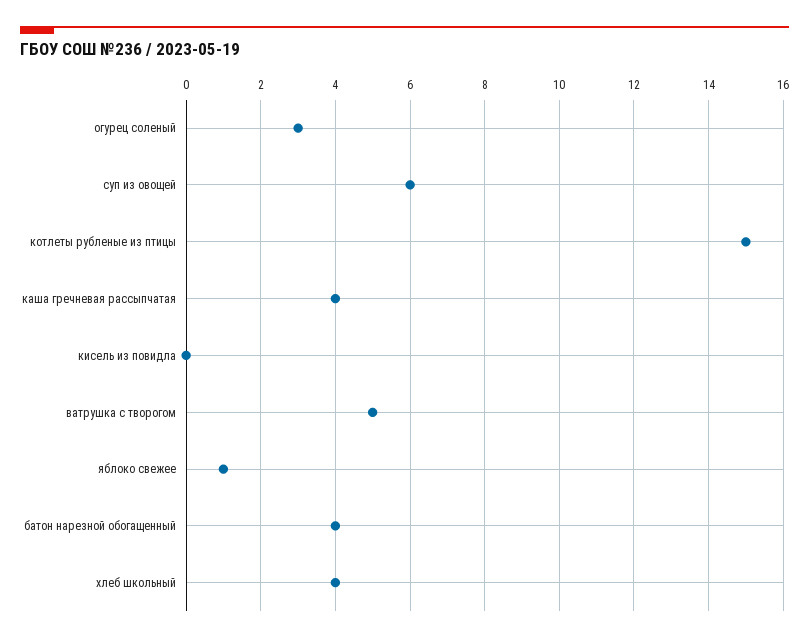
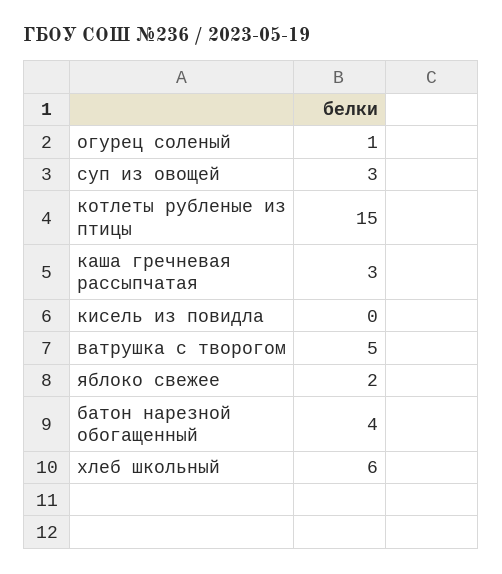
огурец соленый: 3 -> 1
суп из овощей: 6 -> 3
каша гречневая рассыпчатая: 4 -> 3
яблоко свежее: 1 -> 2
хлеб школьный: 4 -> 6

